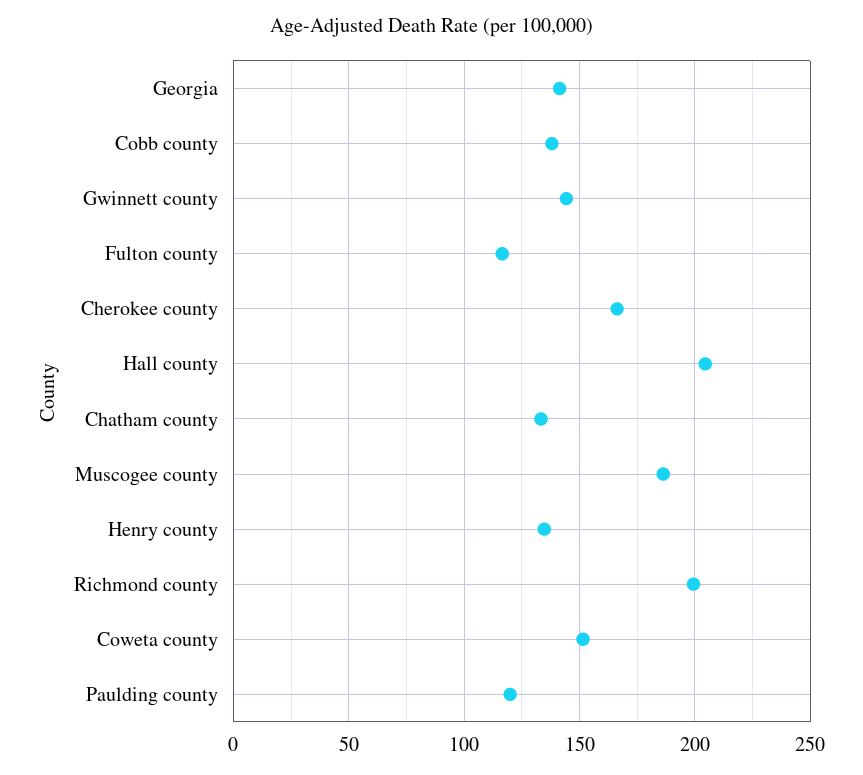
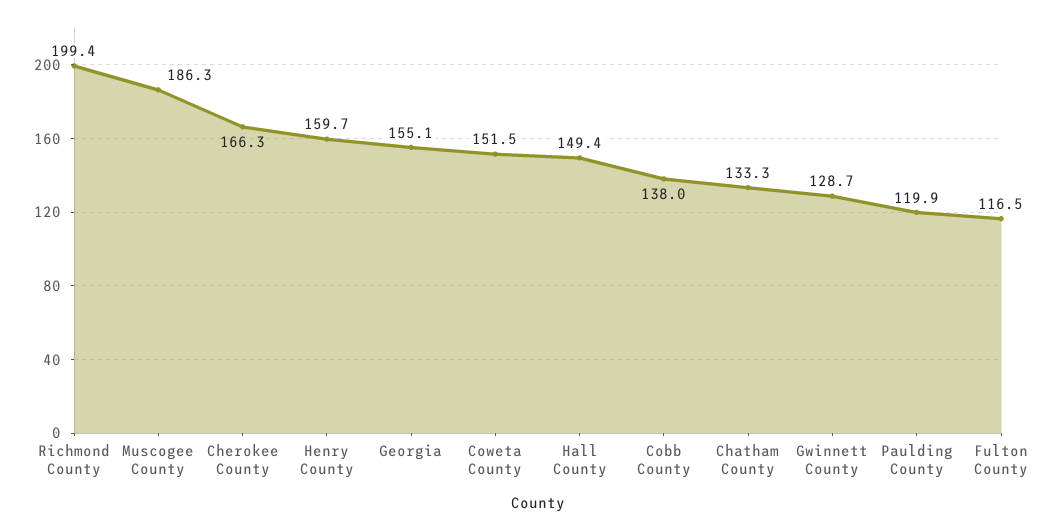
Georgia: 140 -> 155.1
Gwinnett county: 145 -> 128.7
Hall county: 205 -> 149.4
Henry county: 135 -> 159.7

